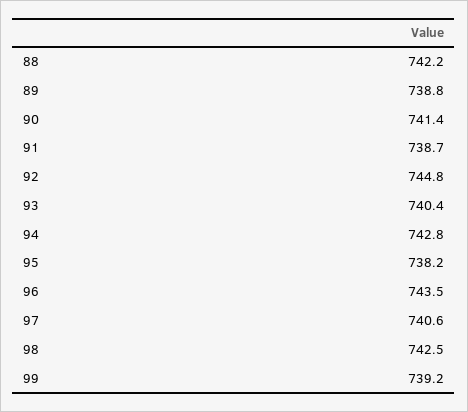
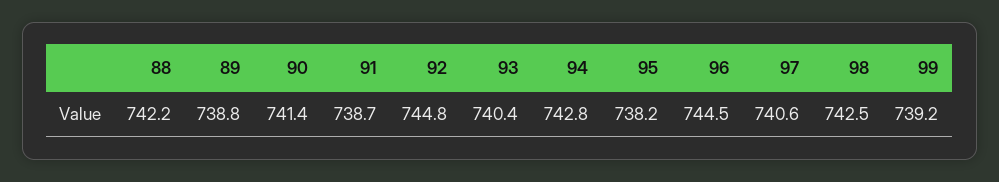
96: 743.5 -> 744.5

